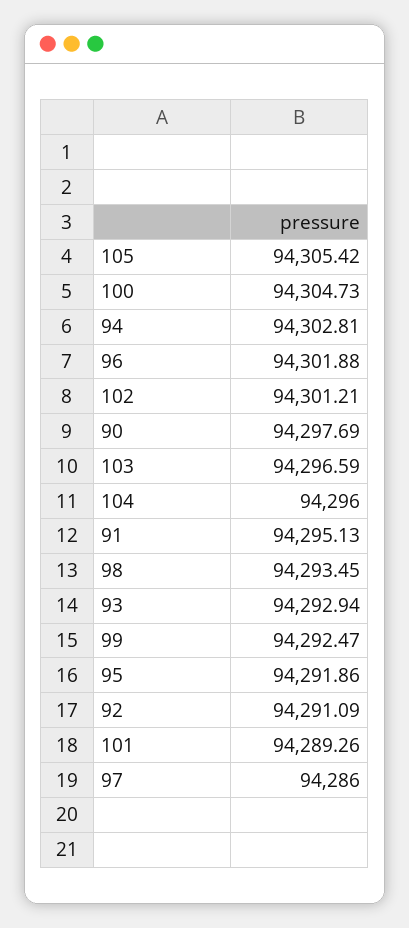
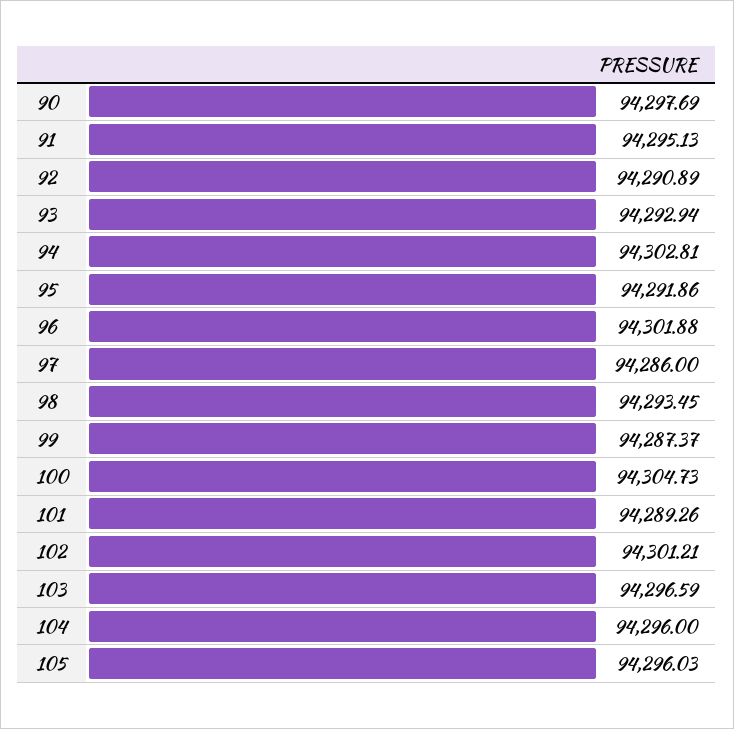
105: 94305.42 -> 94296.03
99: 94292.47 -> 94287.37
92: 94291.09 -> 94290.89

